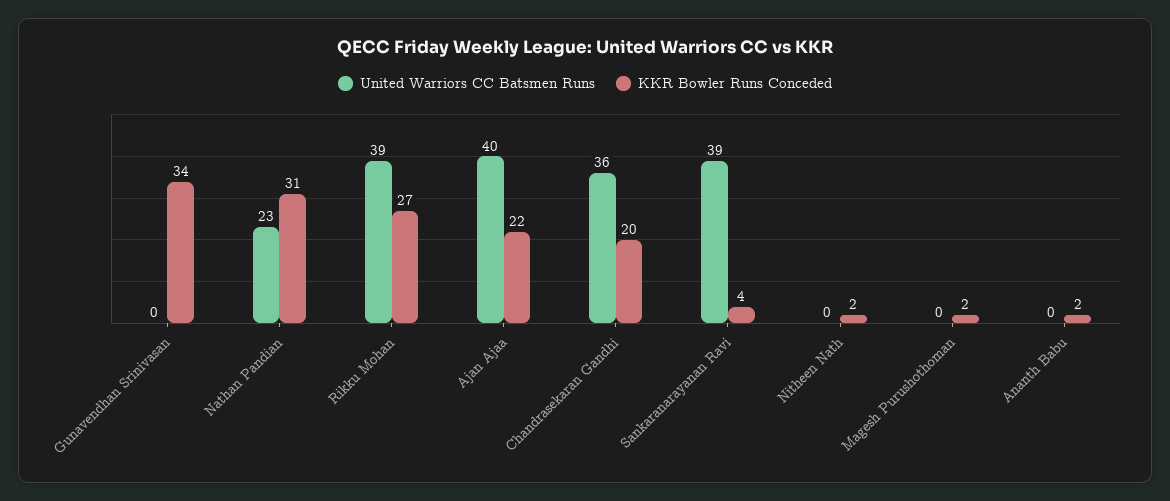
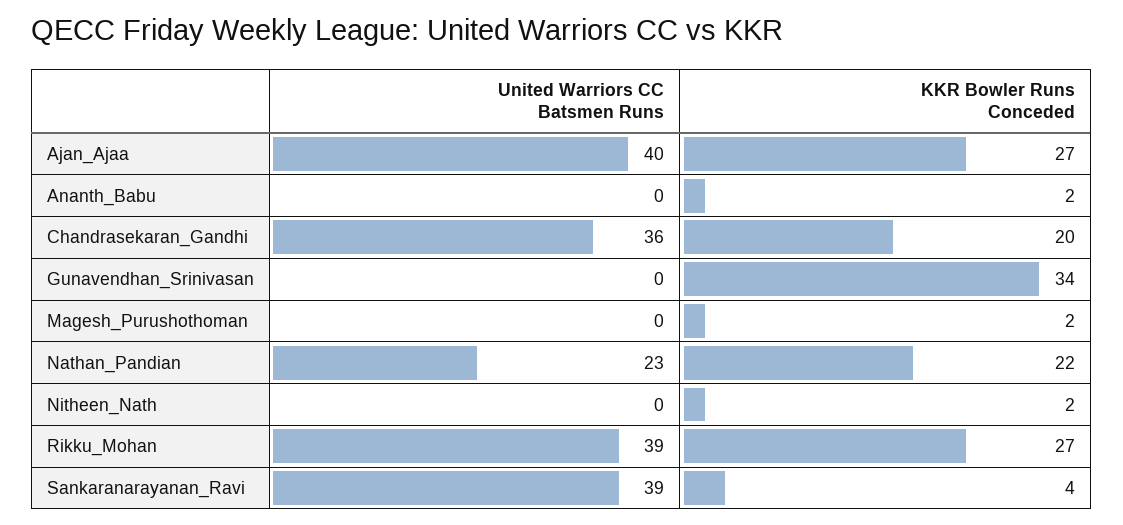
KKR Bowler Runs Conceded, Nathan Pandian: 31 -> 22
KKR Bowler Runs Conceded, Ajan Ajaa: 22 -> 27

